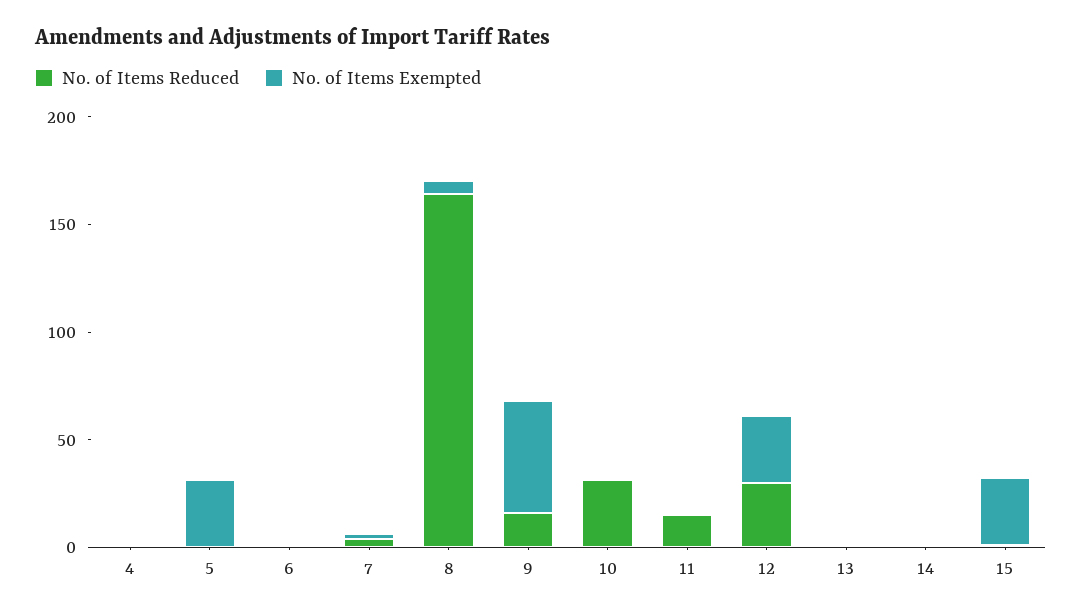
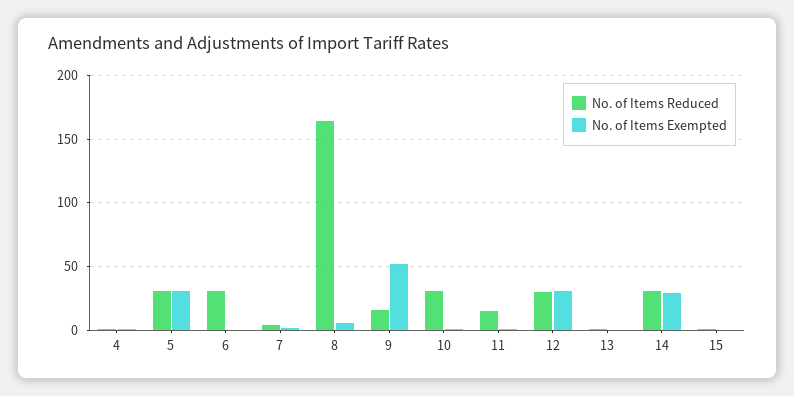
No. of Items Reduced, 5: 0 -> 30
No. of Items Reduced, 6: 0 -> 30
No. of Items Reduced, 14: 0 -> 30
No. of Items Exempted, 14: 0 -> 30
No. of Items Exempted, 15: 30 -> 0

